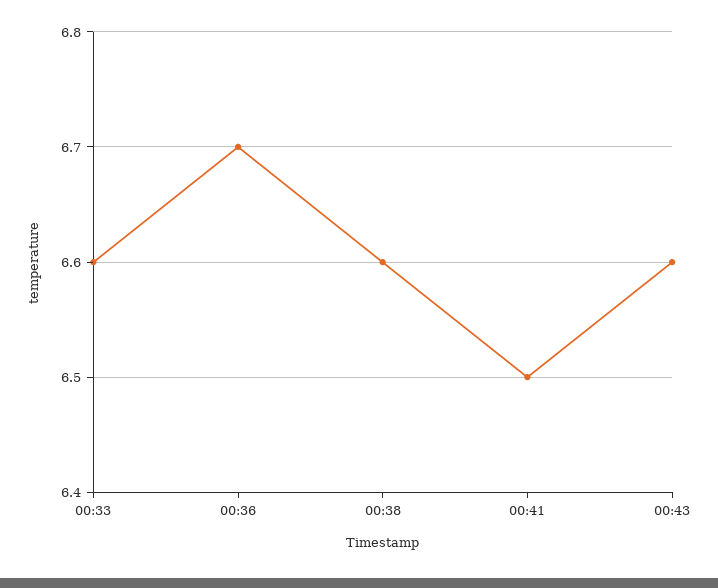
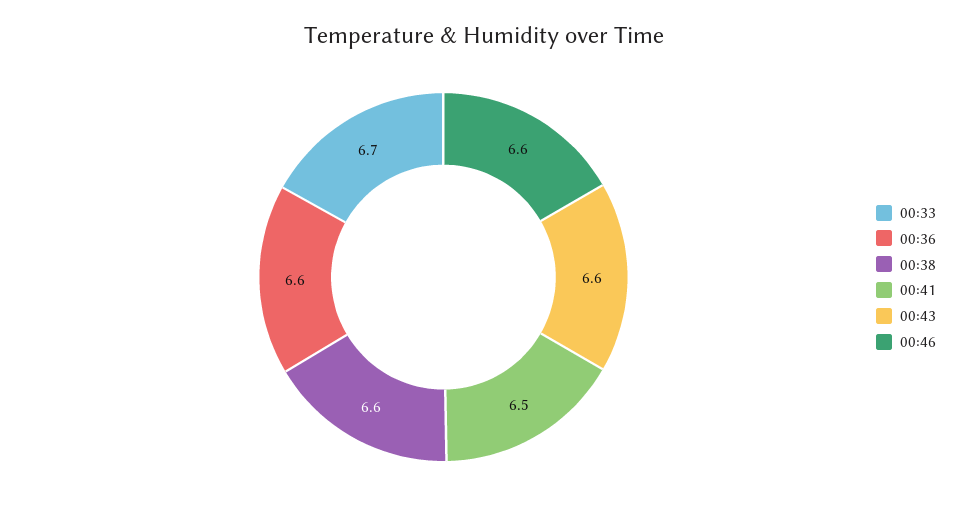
00:33: 6.6 -> 6.7
00:36: 6.7 -> 6.6
00:46: none -> 6.6

